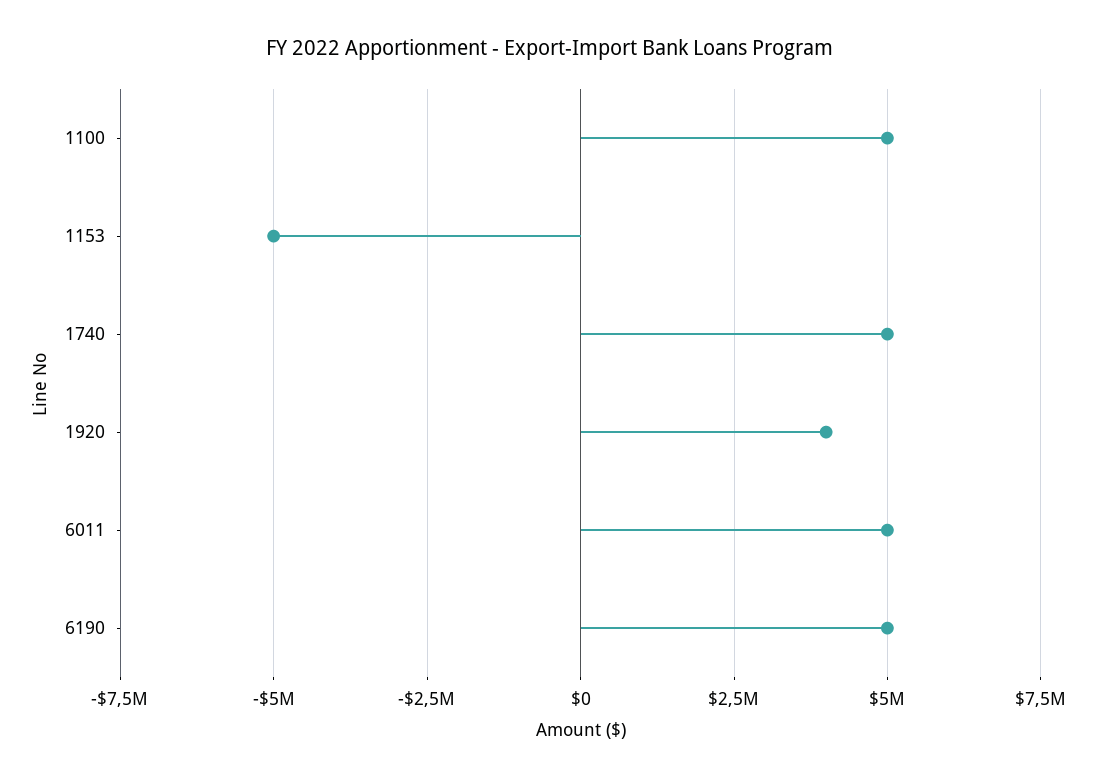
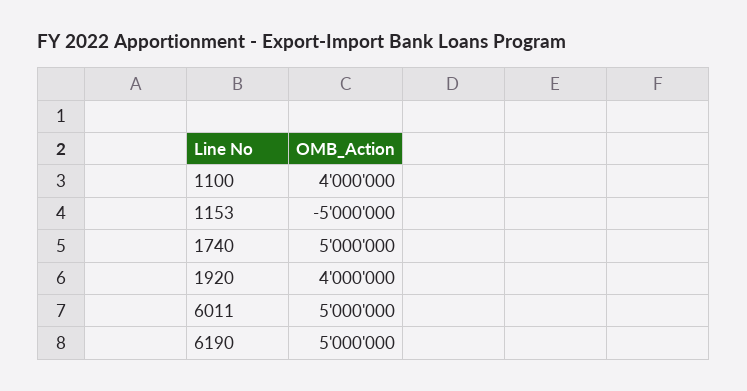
1100: 5000000 -> 4000000

